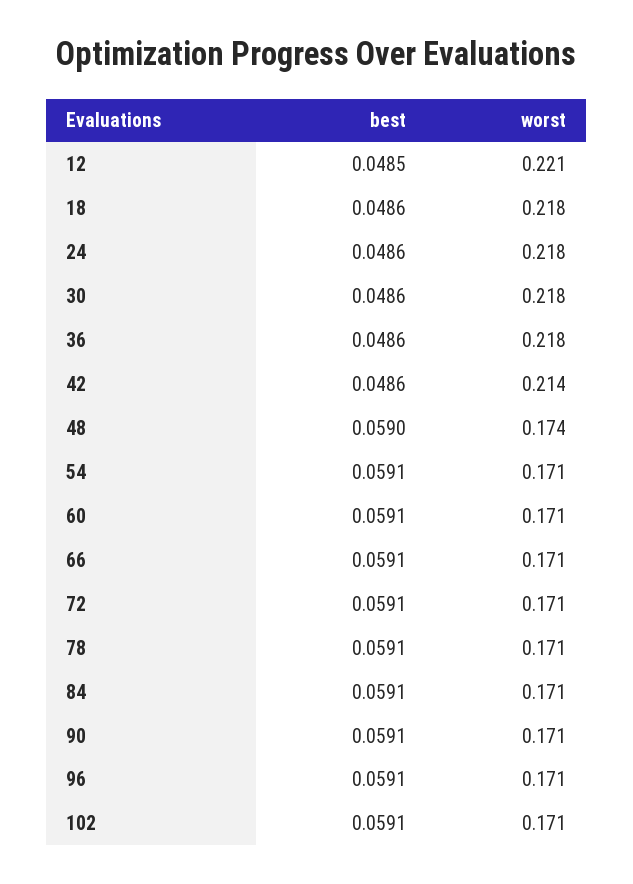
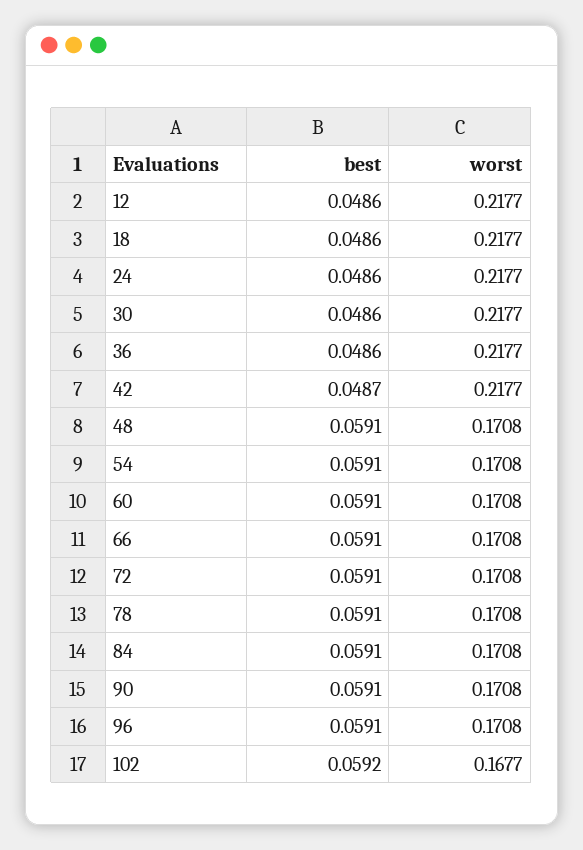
best, 12: 0.0485 -> 0.0486
worst, 12: 0.221 -> 0.2177
best, 42: 0.0486 -> 0.0487
worst, 42: 0.214 -> 0.2177
best, 48: 0.059 -> 0.0591
worst, 48: 0.174 -> 0.1708
best, 102: 0.0591 -> 0.0592
worst, 102: 0.171 -> 0.1677

